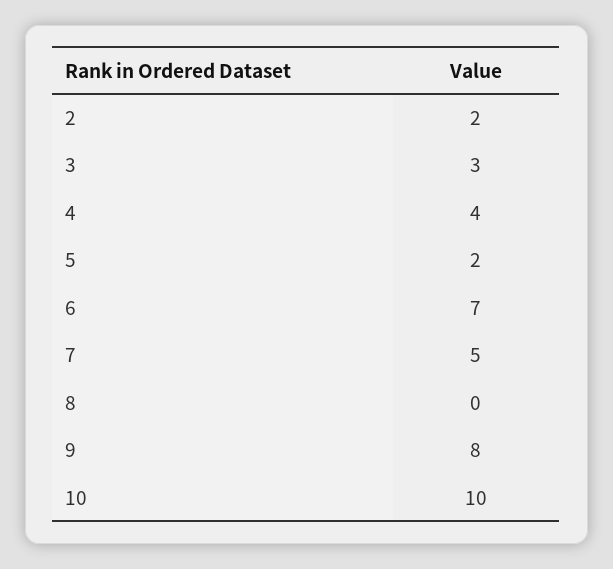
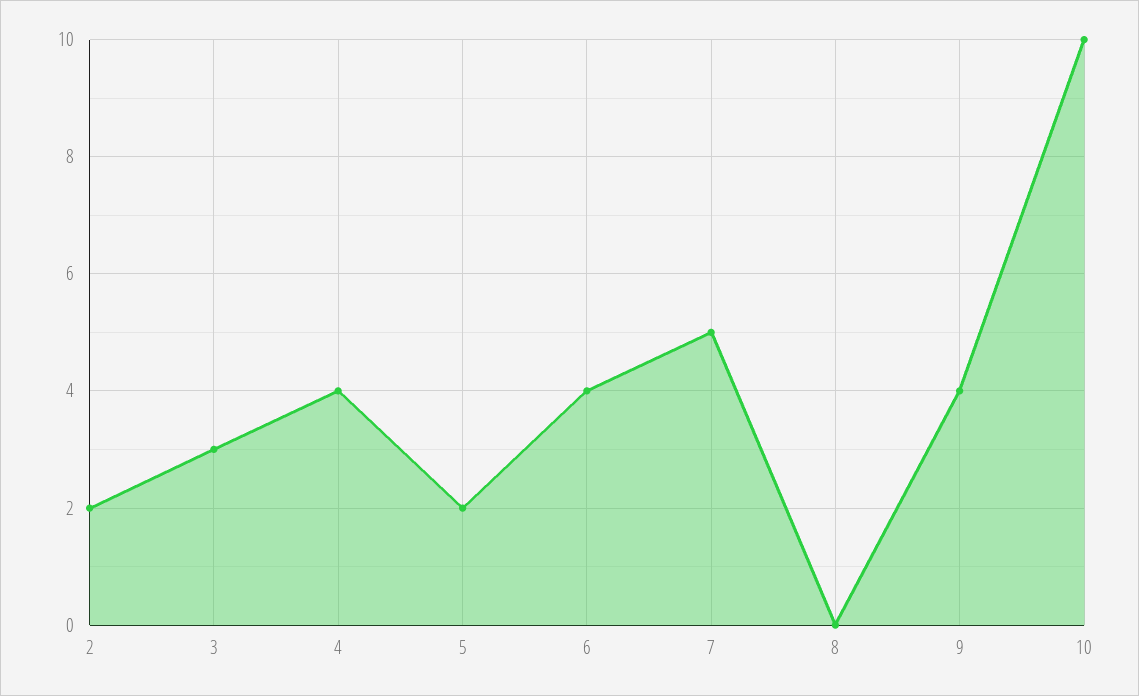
6: 7 -> 4
9: 8 -> 4

